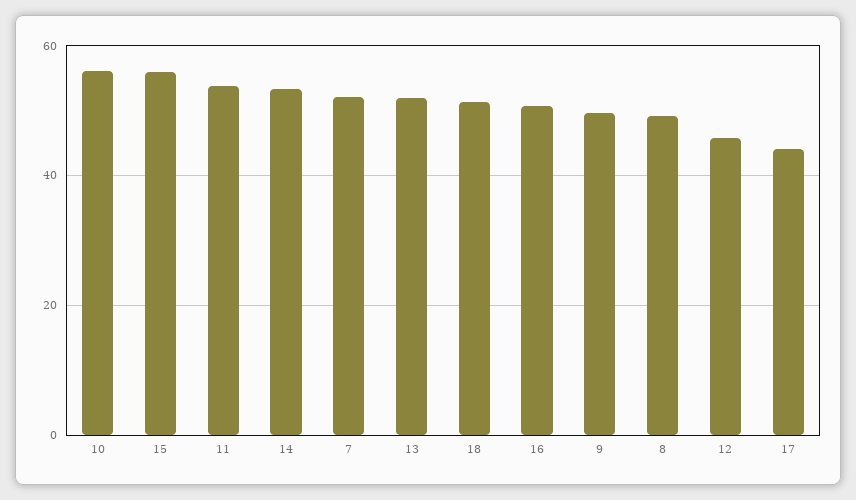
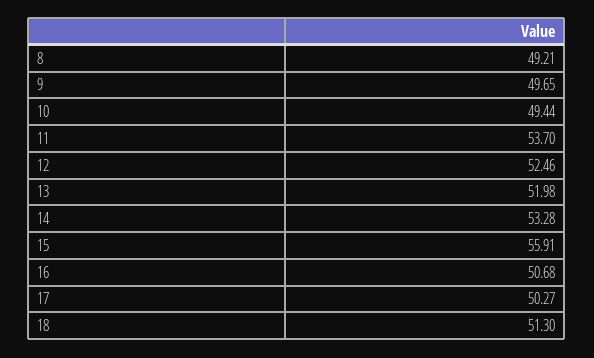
10: 56 -> 49.44
7: 52 -> none
12: 46 -> 52.46
17: 44 -> 50.27

